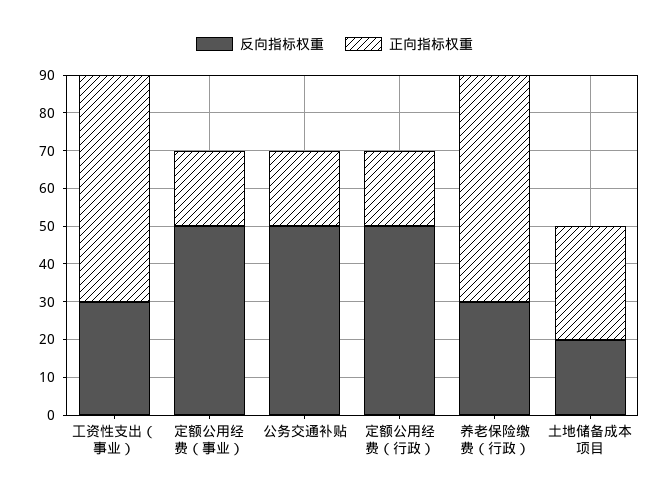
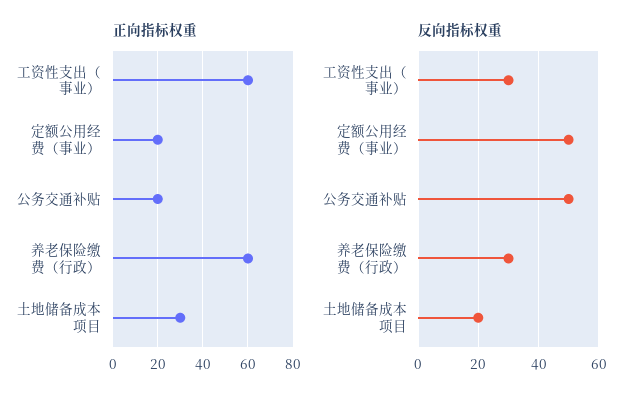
反向指标权重, 定额公用经费（行政）: 50 -> none
正向指标权重, 定额公用经费（行政）: 20 -> none

